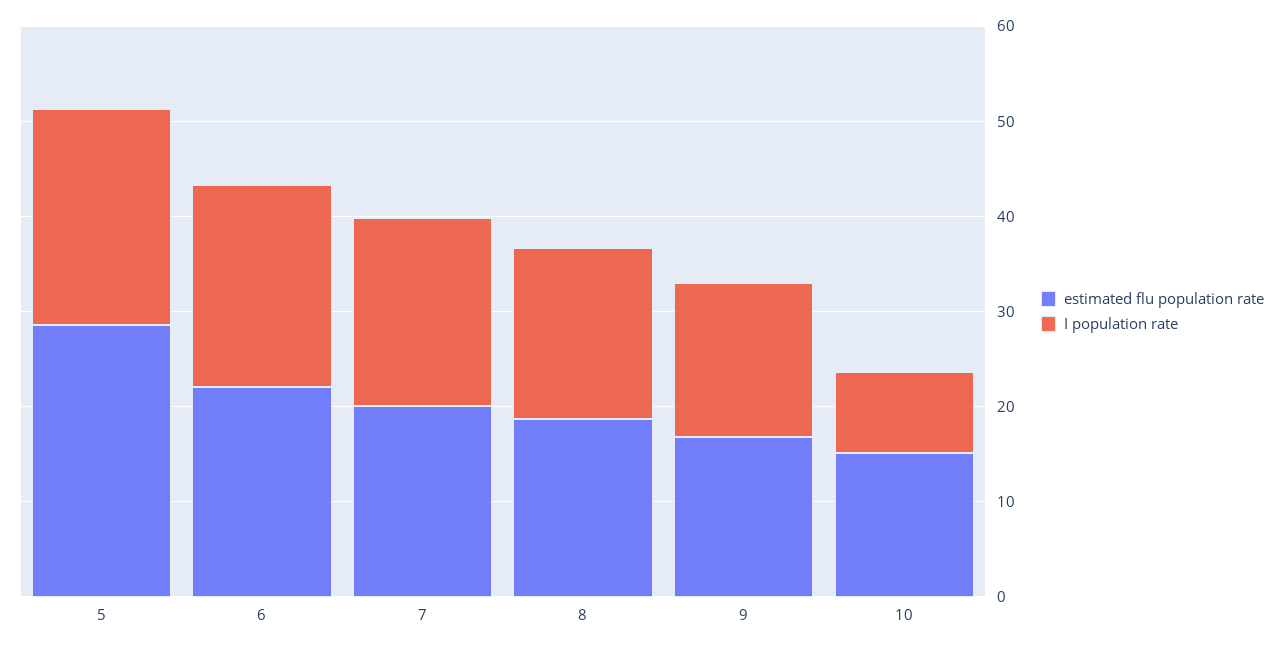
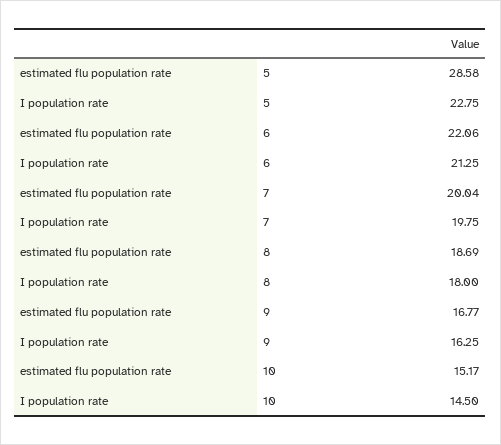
I population rate, 10: 8 -> 14.5

